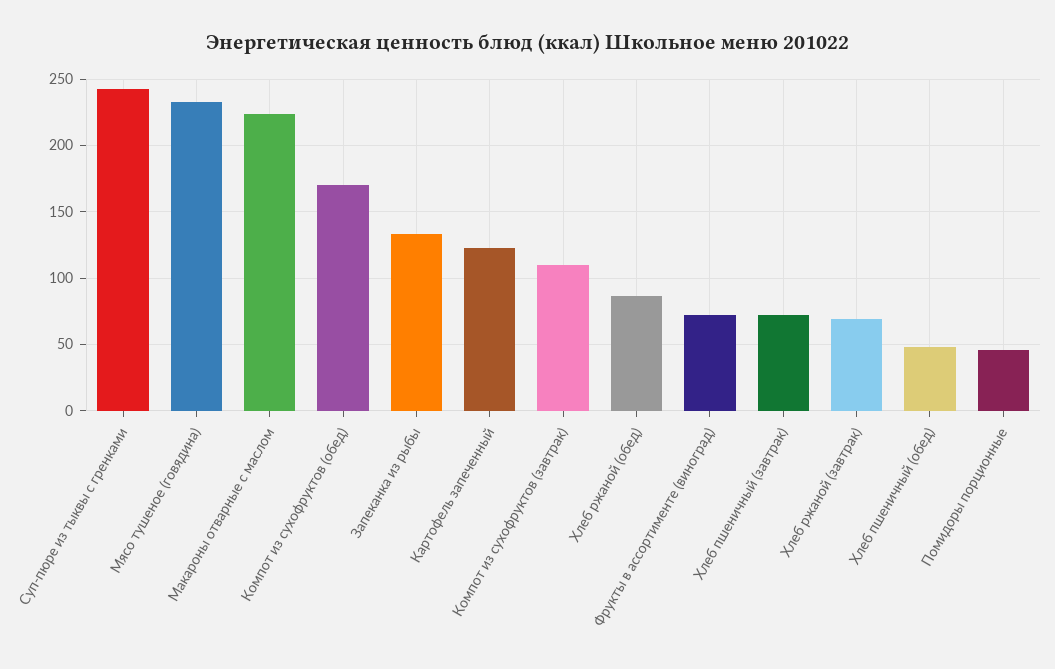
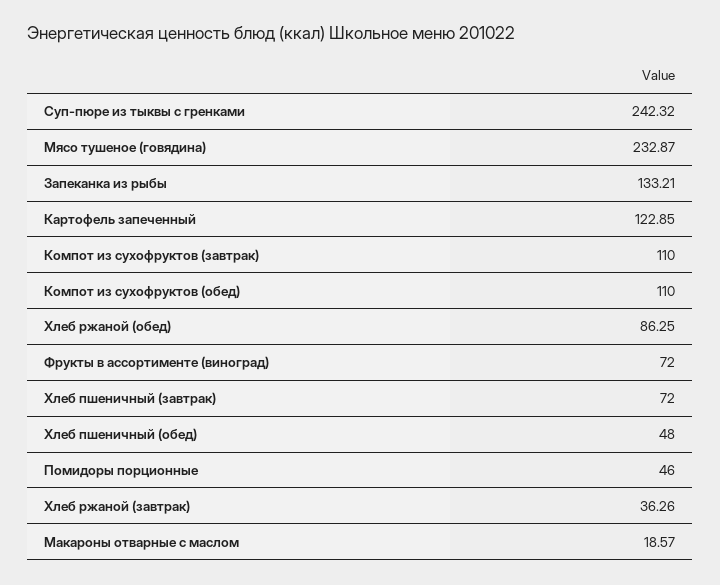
Макароны отварные с маслом: 225 -> 18.57
Компот из сухофруктов (обед): 170 -> 110
Хлеб ржаной (завтрак): 70 -> 36.26

